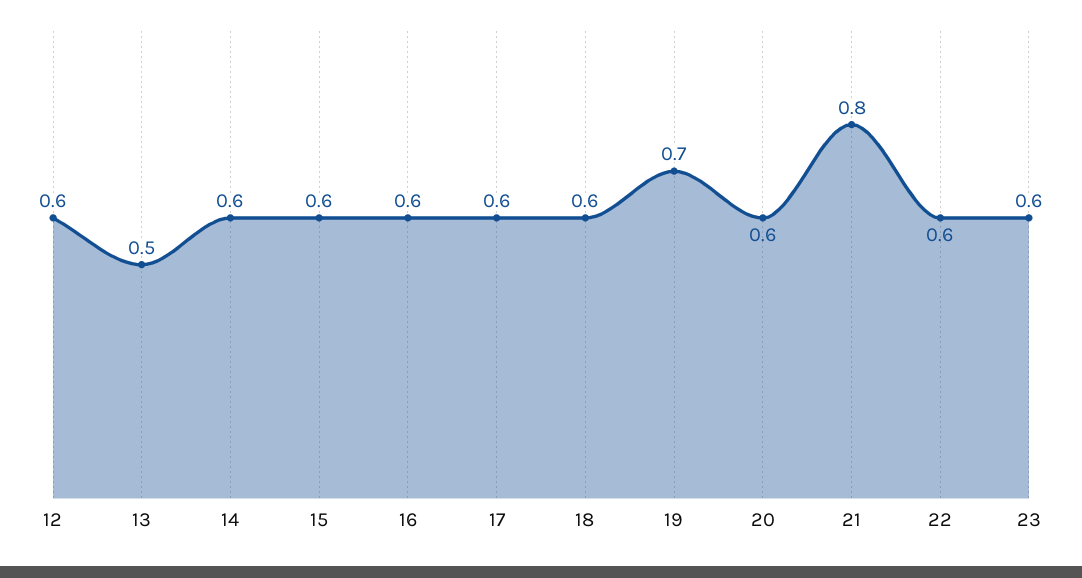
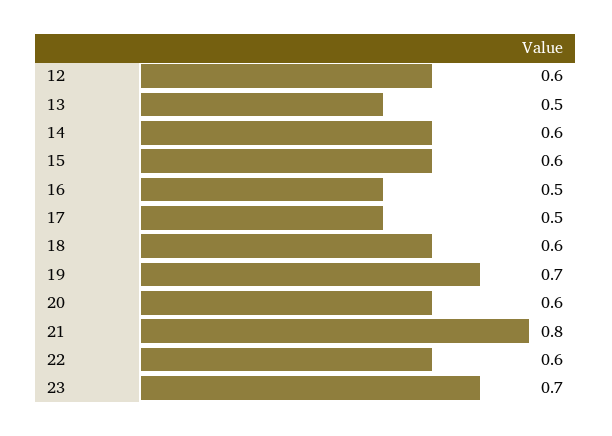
16: 0.6 -> 0.5
17: 0.6 -> 0.5
23: 0.6 -> 0.7

